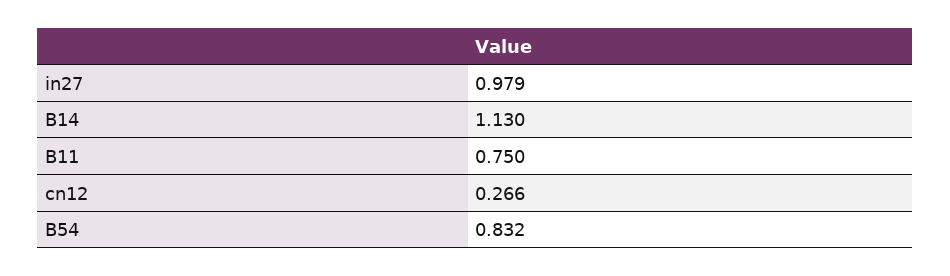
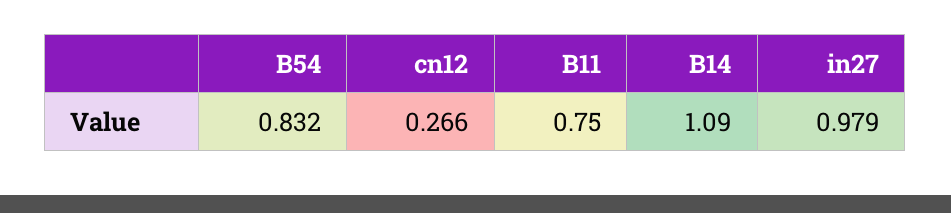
B14: 1.13 -> 1.09

